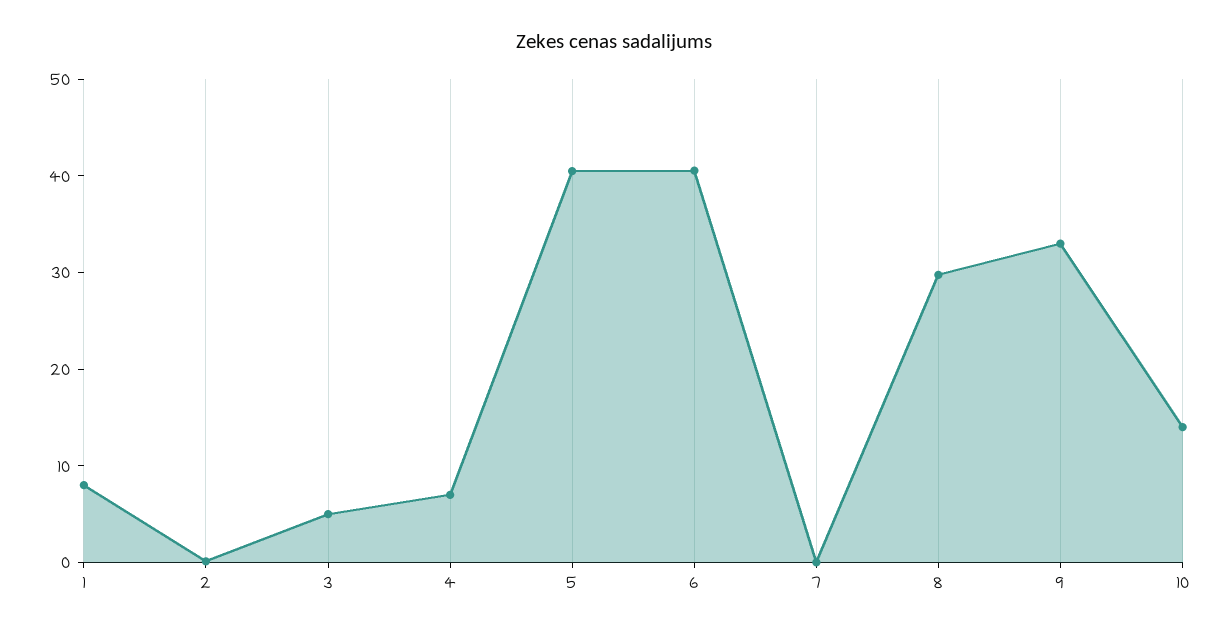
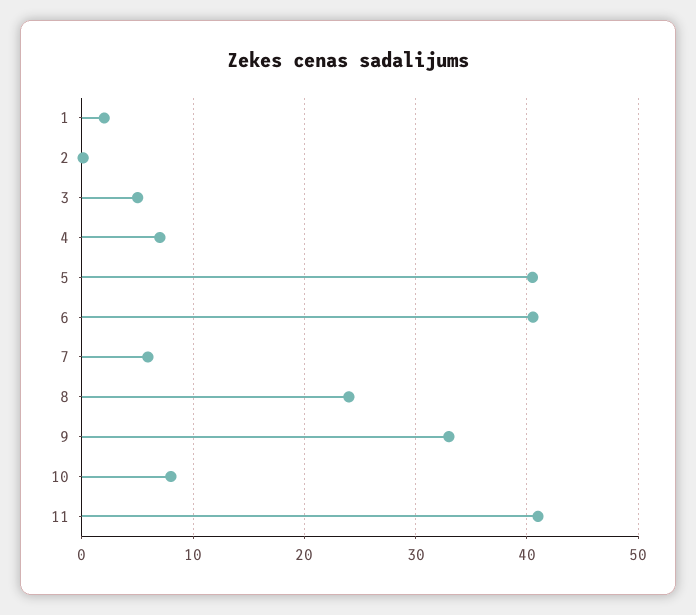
1: 8 -> 2
7: 0 -> 6
8: 30 -> 24
10: 14 -> 8
11: none -> 41

